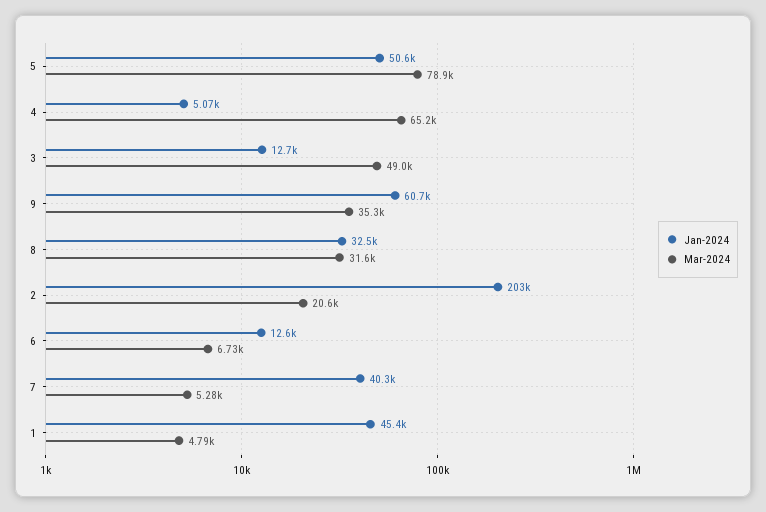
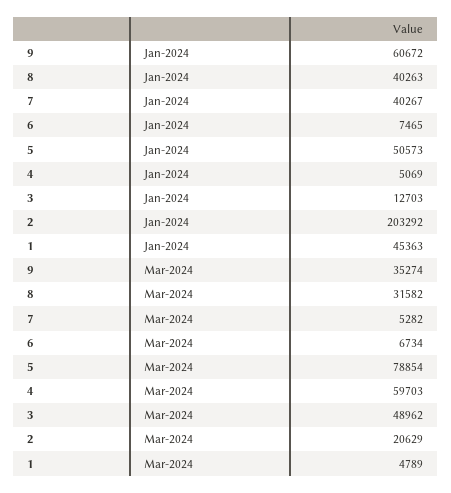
Mar-2024, 4: 65200 -> 59703
Jan-2024, 8: 32500 -> 40263
Jan-2024, 6: 12600 -> 7465

